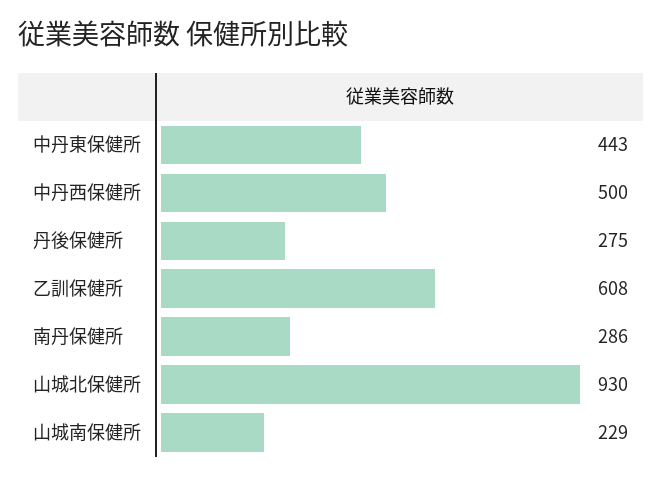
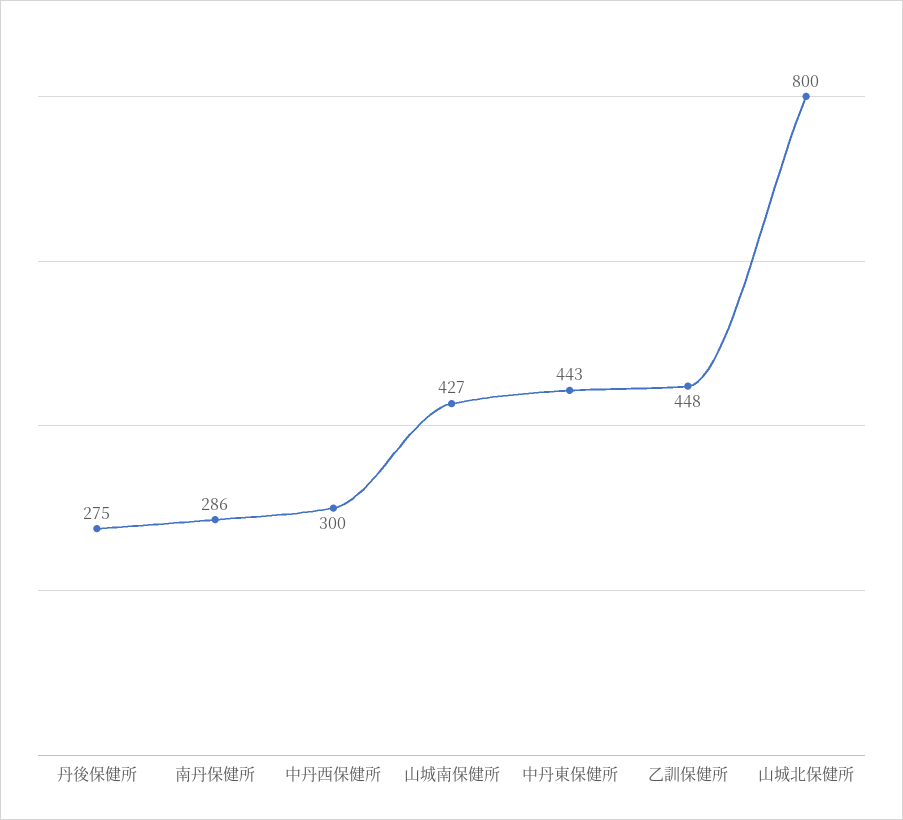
中丹西保健所: 500 -> 300
乙訓保健所: 608 -> 448
山城北保健所: 930 -> 800
山城南保健所: 229 -> 427

